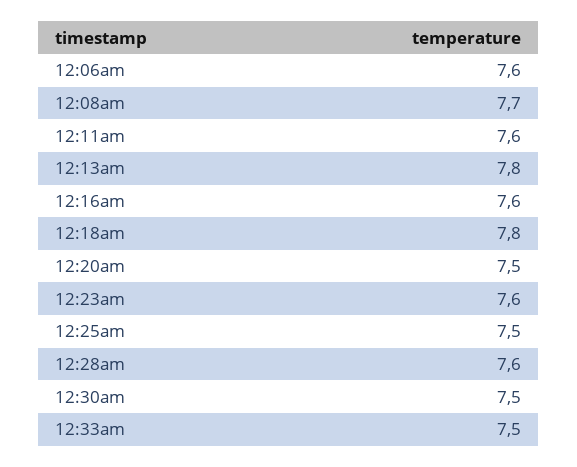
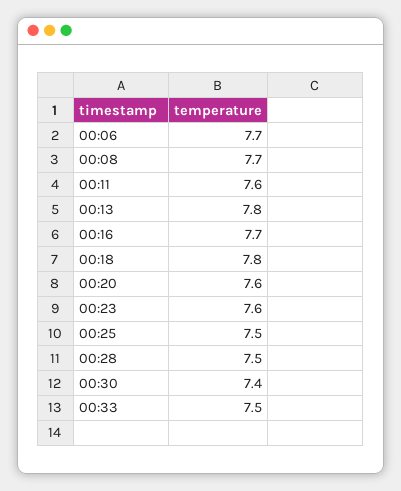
12:06am: 7.6 -> 7.7
12:16am: 7.6 -> 7.7
12:20am: 7.5 -> 7.6
12:28am: 7.6 -> 7.5
12:30am: 7.5 -> 7.4

